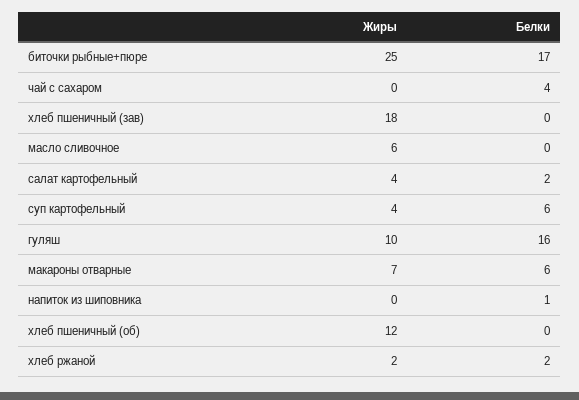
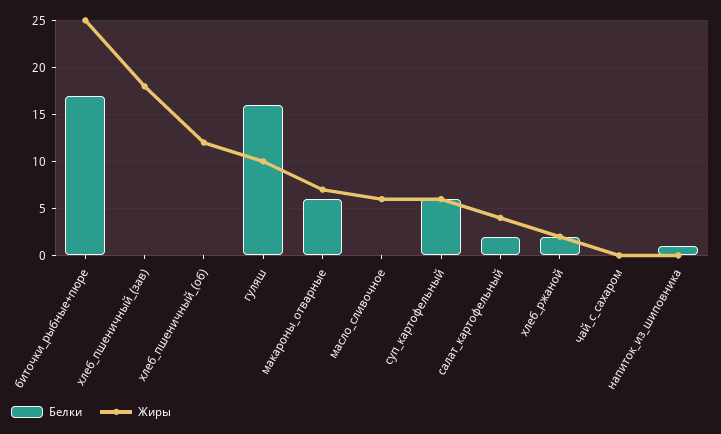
Белки, чай с сахаром: 4 -> 0
Жиры, суп картофельный: 4 -> 6

